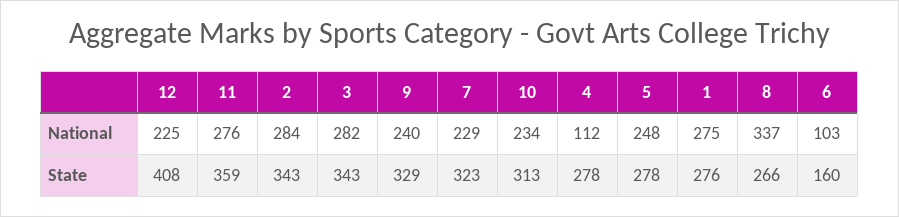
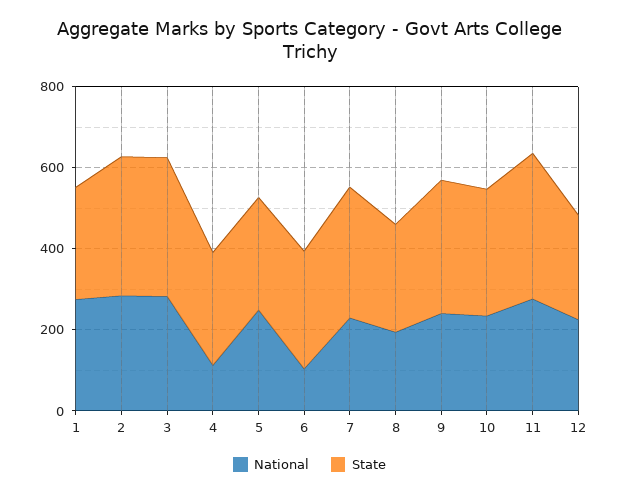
National, 8: 337 -> 200
State, 12: 408 -> 250
State, 6: 160 -> 300

